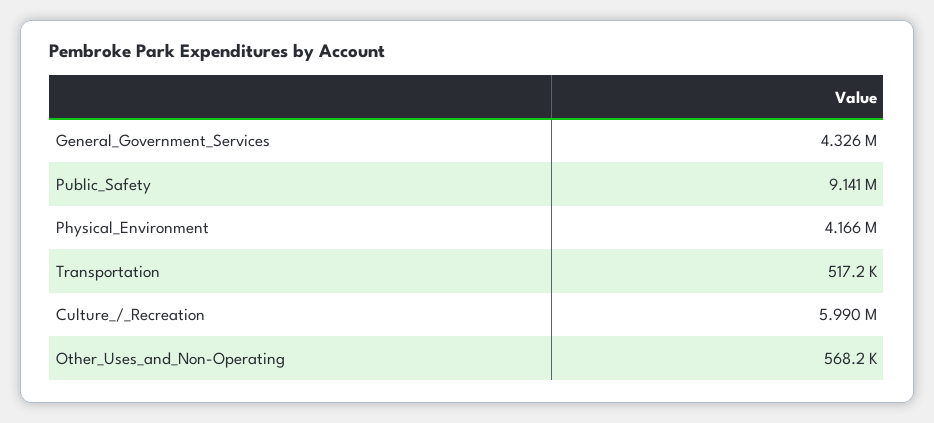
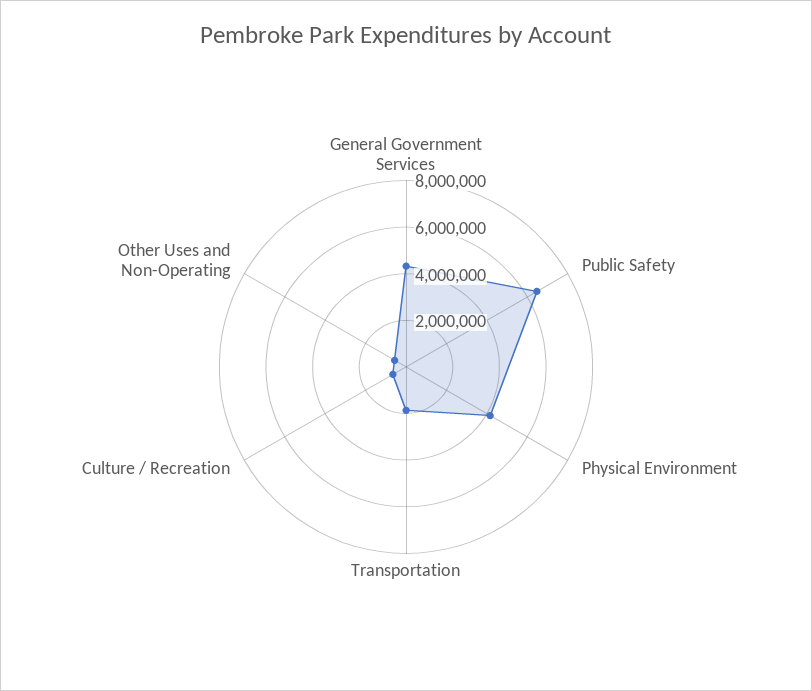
Public_Safety: 9141000 -> 6500000
Transportation: 517200 -> 2000000
Culture_/_Recreation: 5990000 -> 500000

